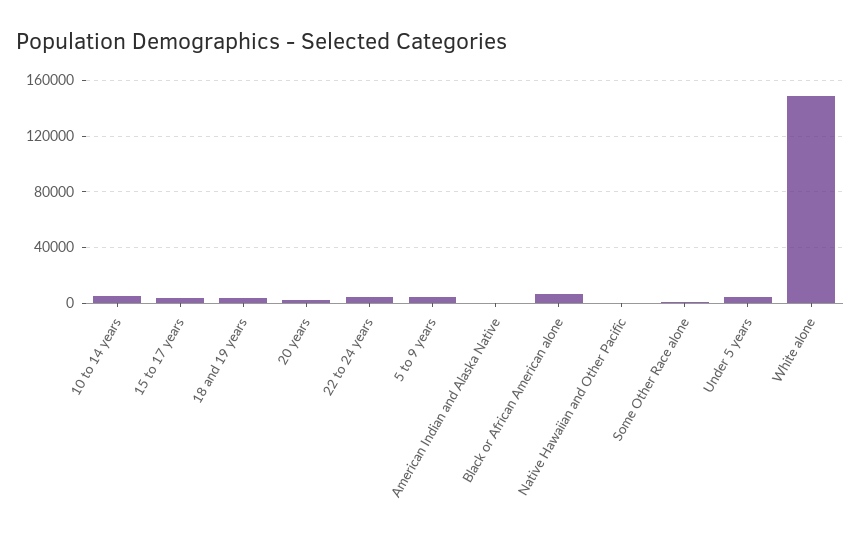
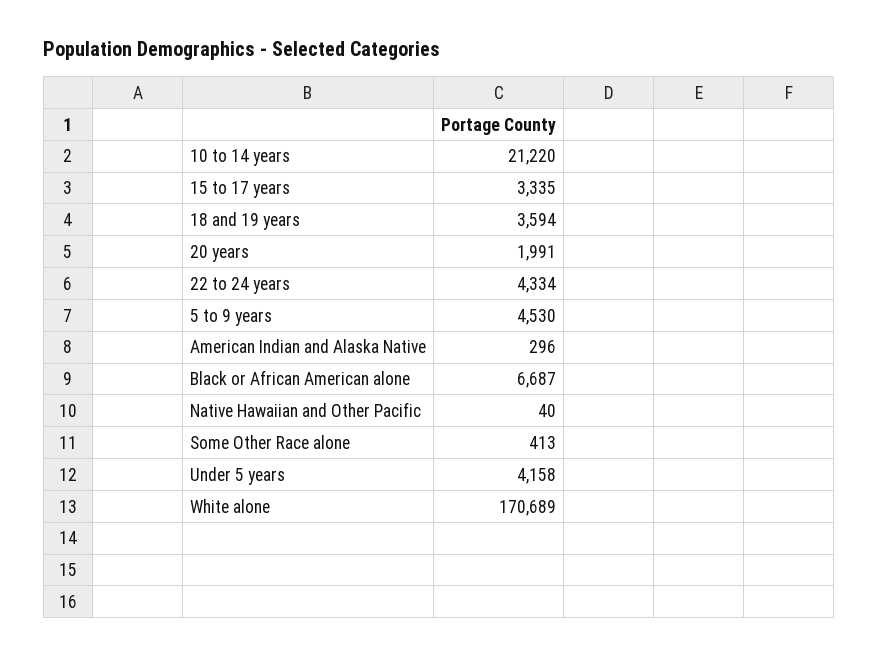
10 to 14 years: 5000 -> 21220
White alone: 150000 -> 170689

